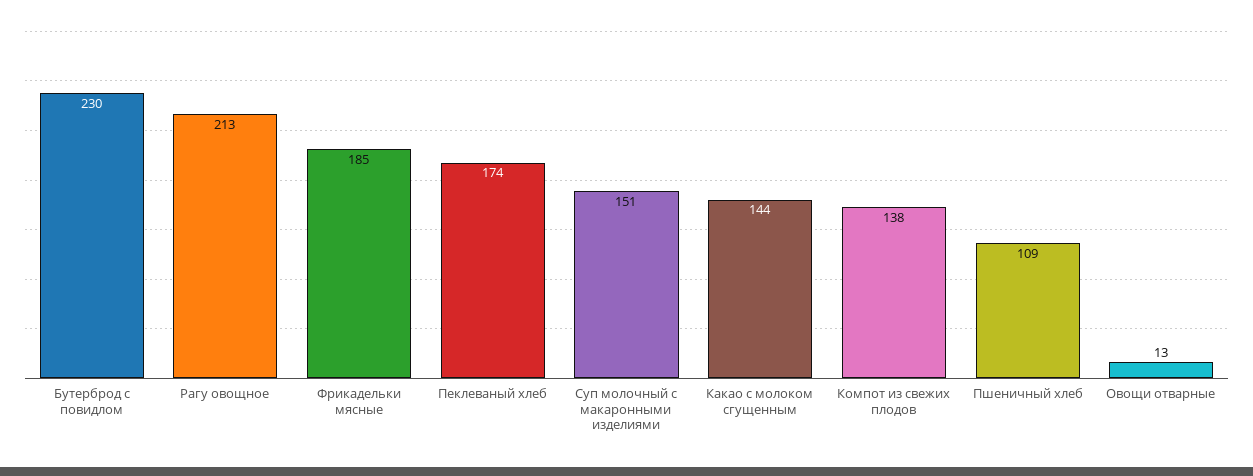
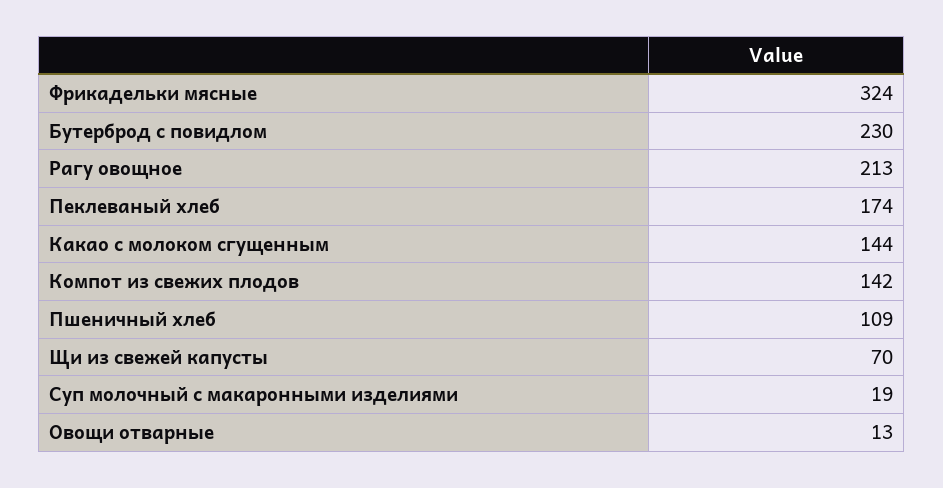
Фрикадельки мясные: 185 -> 324
Суп молочный с макаронными изделиями: 151 -> 19
Компот из свежих плодов: 138 -> 142
Щи из свежей капусты: none -> 70

